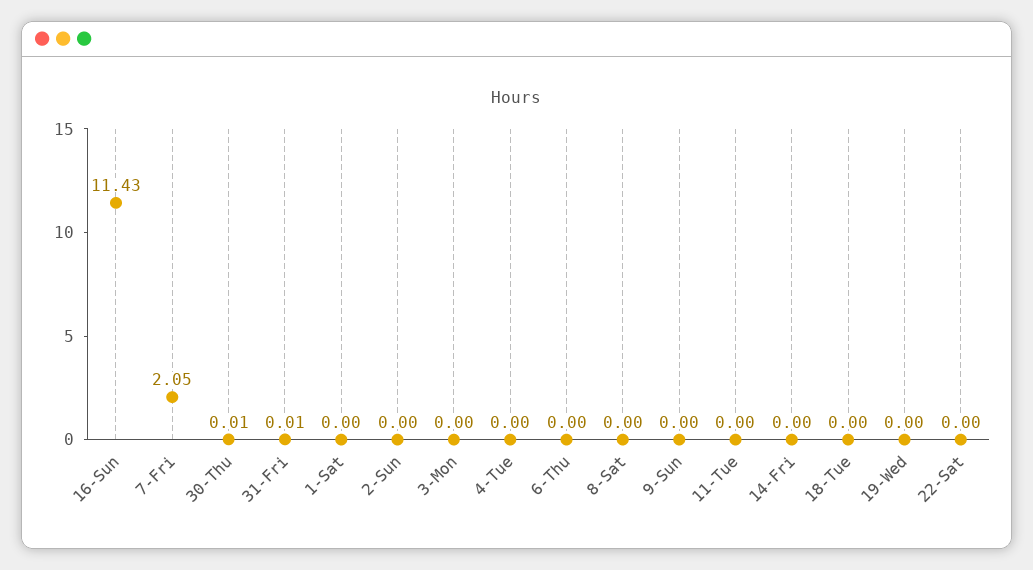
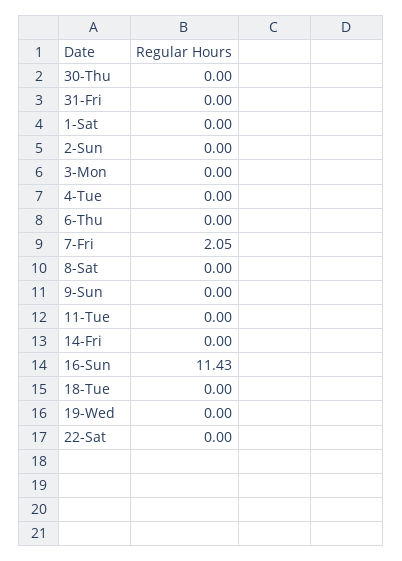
30-Thu: 0.01 -> 0
31-Fri: 0.01 -> 0

